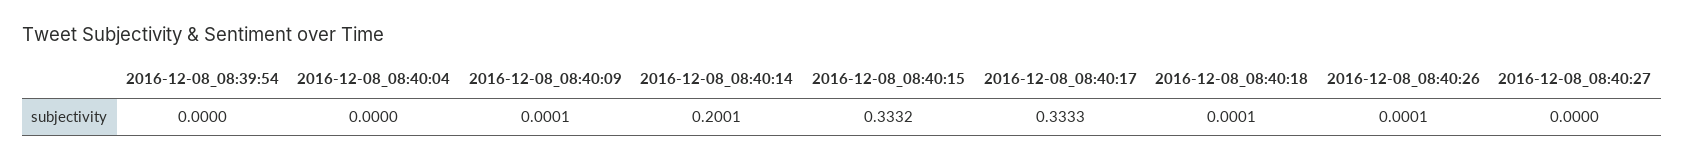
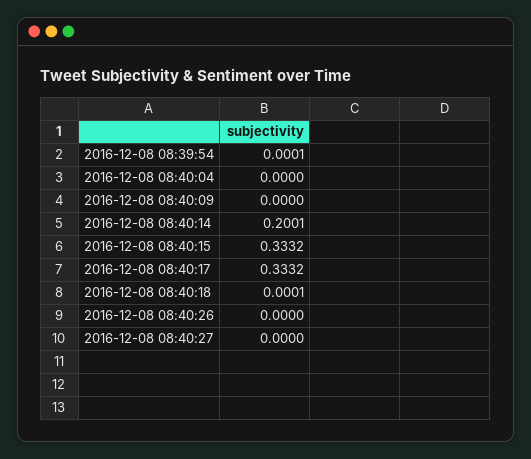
2016-12-08_08:39:54: 0 -> 0.0001
2016-12-08_08:40:09: 0.0001 -> 0
2016-12-08_08:40:17: 0.3333 -> 0.3332
2016-12-08_08:40:26: 0.0001 -> 0

